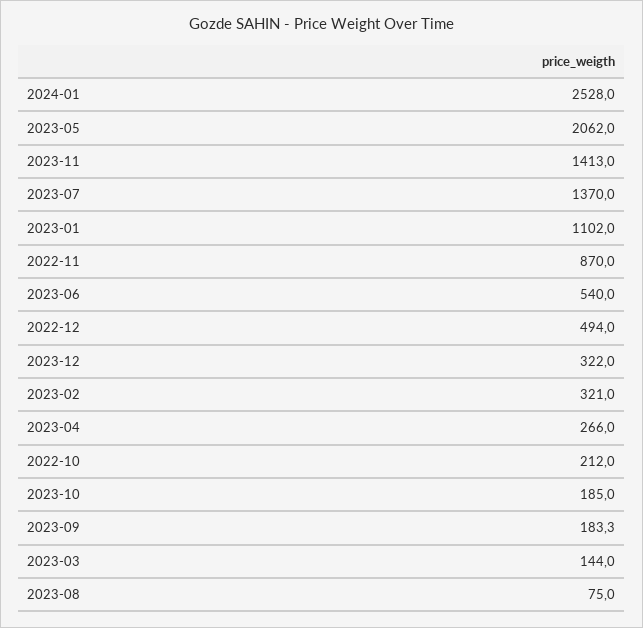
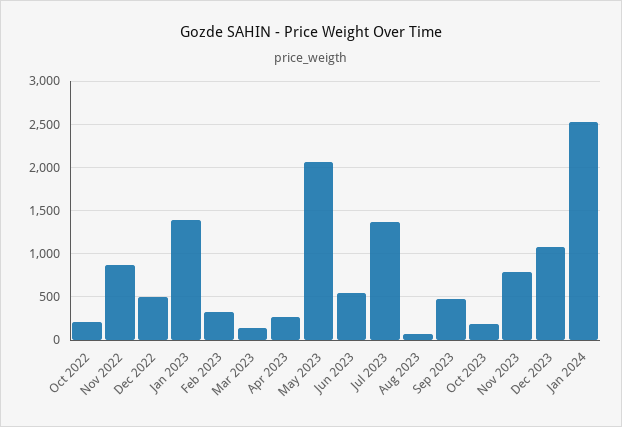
2023-11: 1413 -> 800
2023-01: 1102 -> 1400
2023-12: 322 -> 1100
2023-09: 183.3 -> 500

